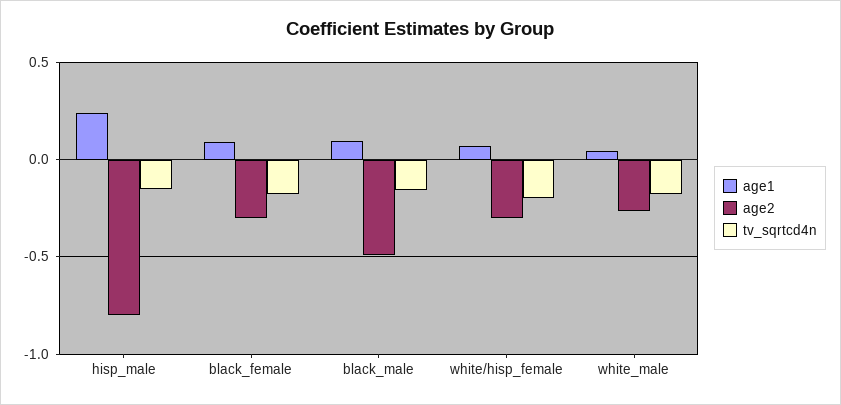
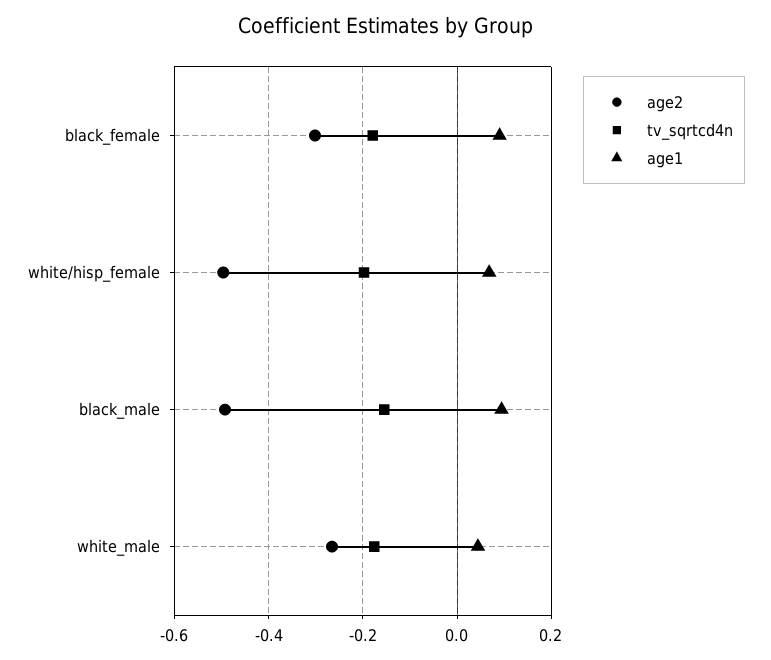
age1, hisp_male: 0.25 -> none
age2, hisp_male: -0.8 -> none
tv_sqrtcd4n, hisp_male: -0.15 -> none
age2, white/hisp_female: -0.3 -> -0.5

